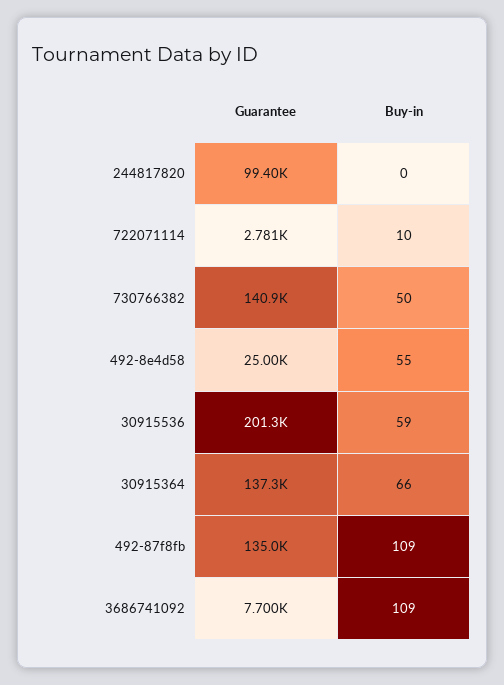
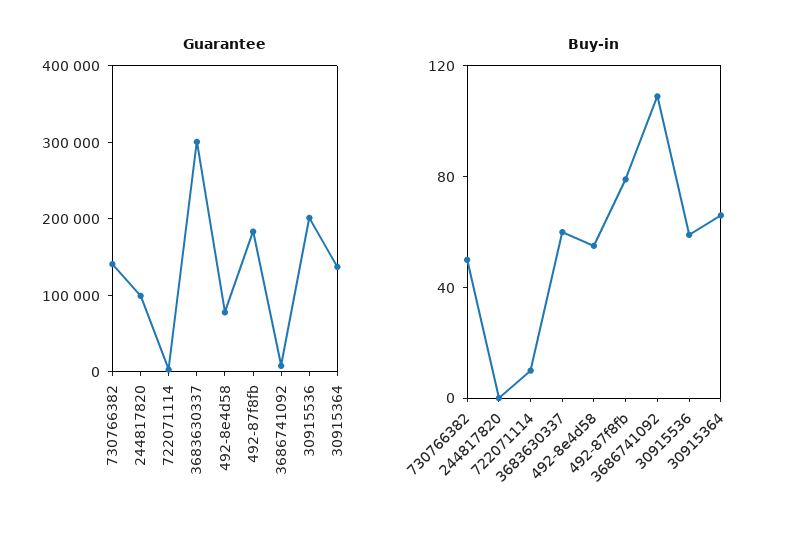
Guarantee, 492-8e4d58: 25000 -> 80000
Guarantee, 492-87f8fb: 135000 -> 180000
Buy-in, 492-87f8fb: 109 -> 80
Guarantee, 3683630337: none -> 300000
Buy-in, 3683630337: none -> 60

